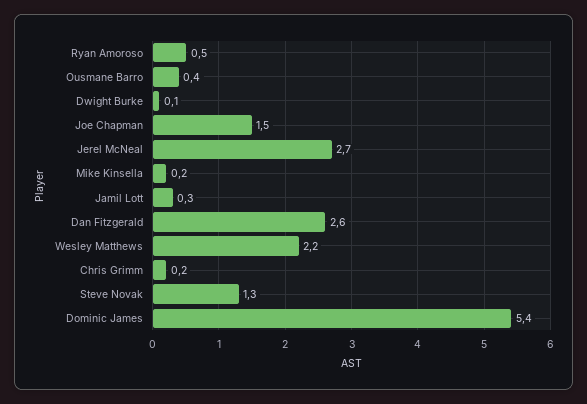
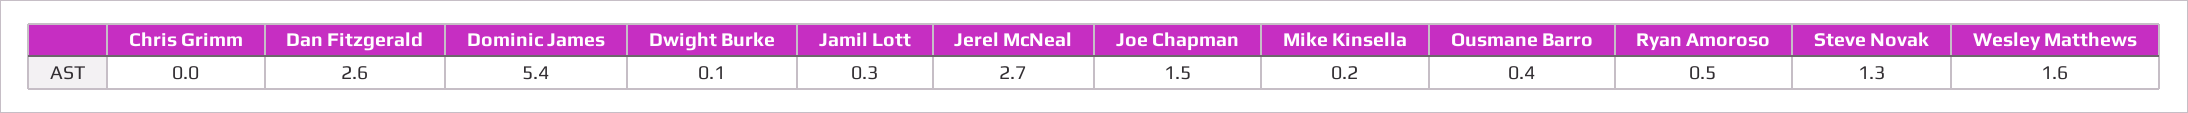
Wesley Matthews: 2.2 -> 1.6
Chris Grimm: 0.2 -> 0

